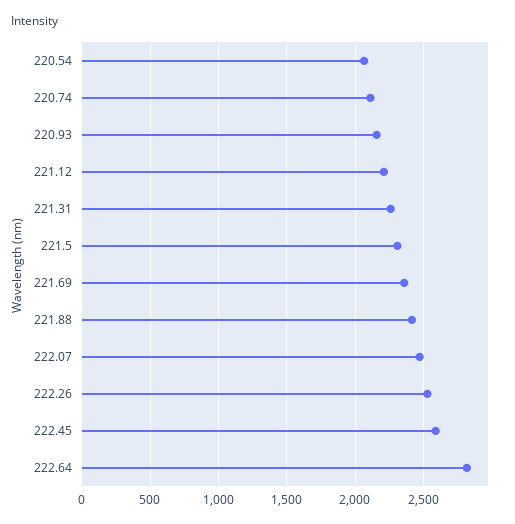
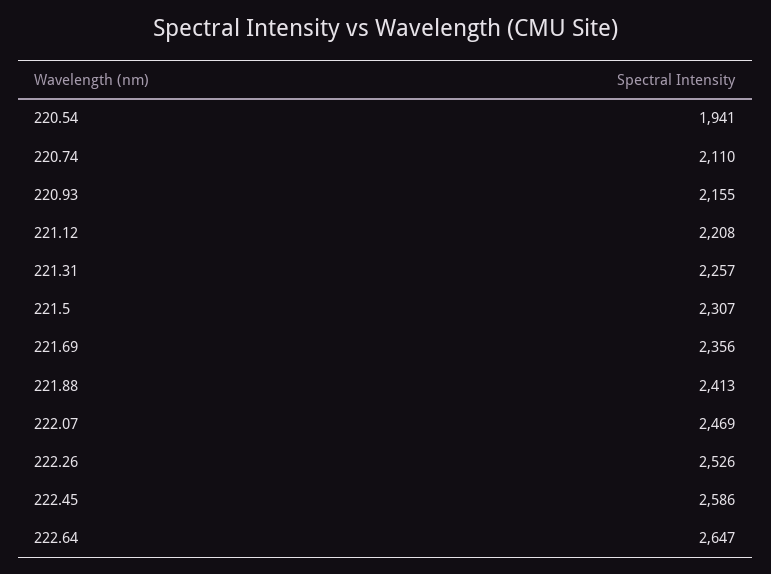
220.54: 2050 -> 1941
222.64: 2800 -> 2647

